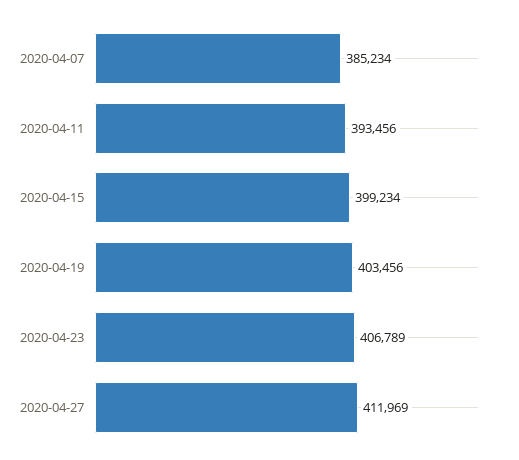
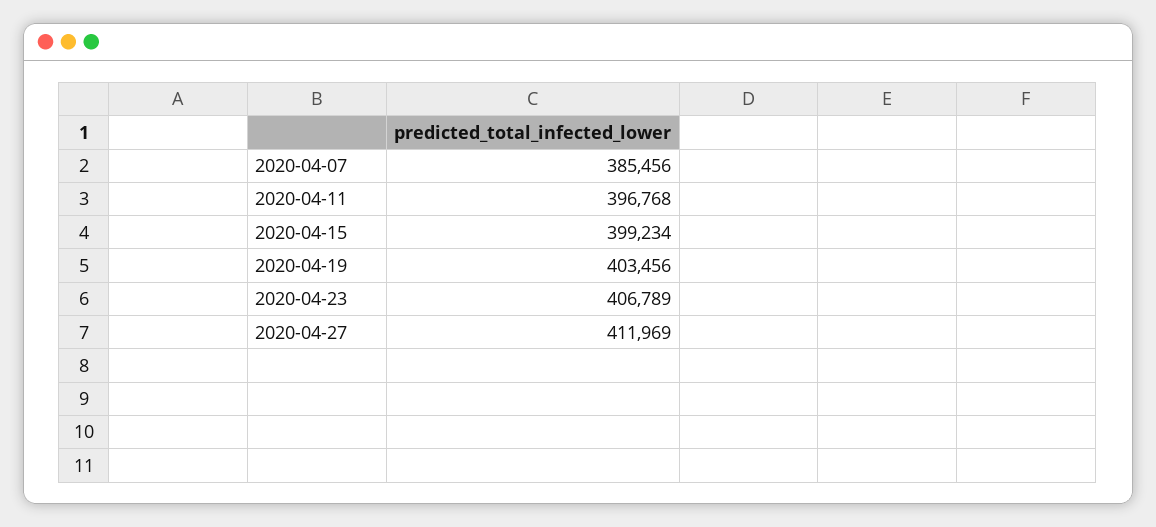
2020-04-07: 385234 -> 385456
2020-04-11: 393456 -> 396768

